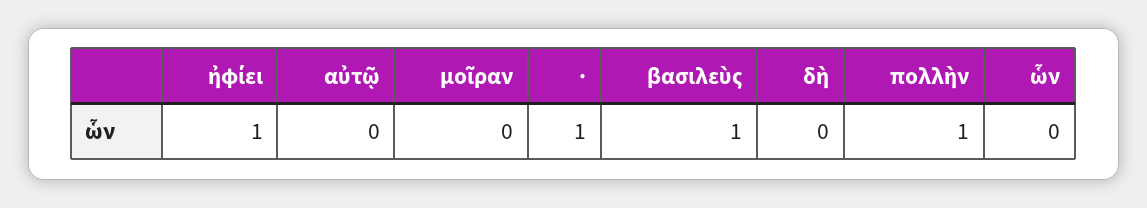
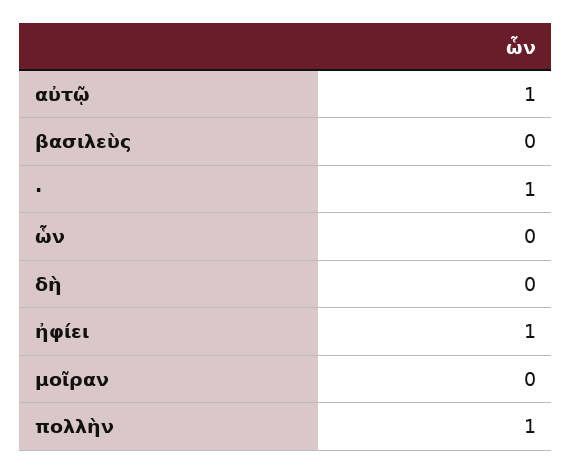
αὐτῷ: 0 -> 1
βασιλεὺς: 1 -> 0

